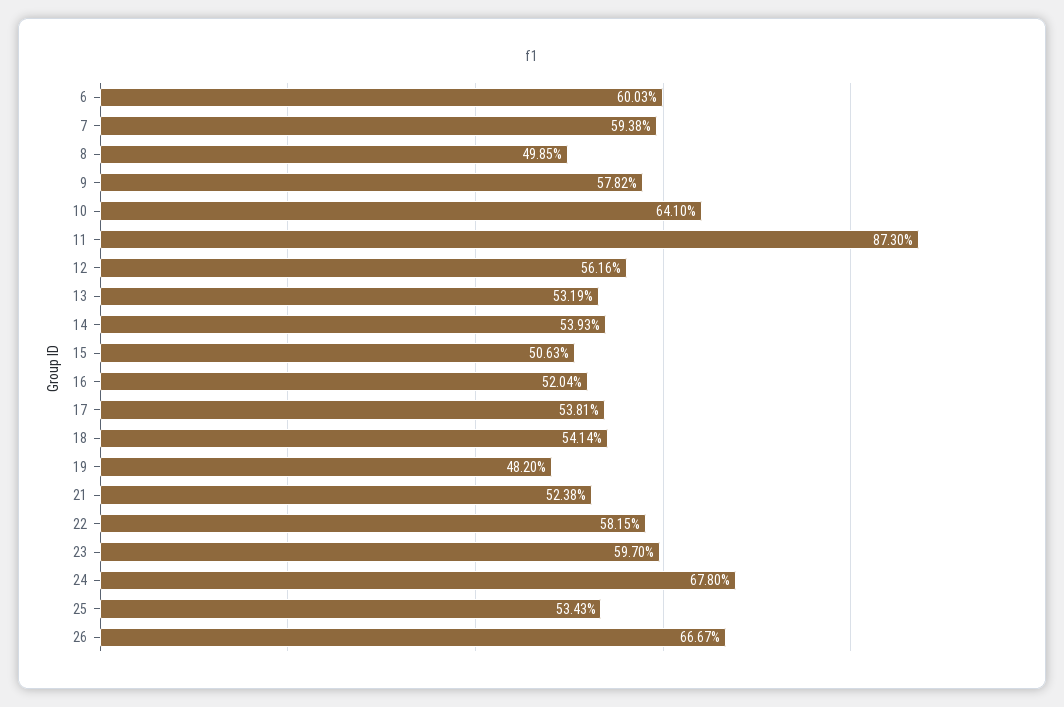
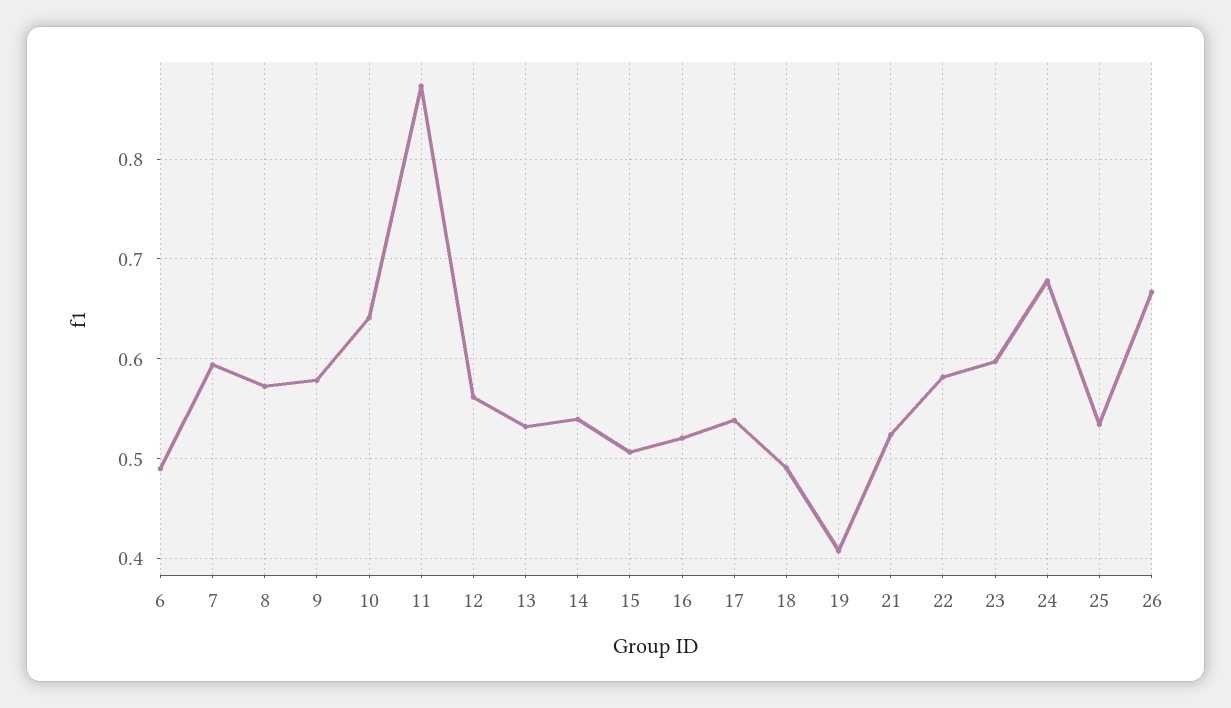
6: 0.6003 -> 0.49
8: 0.4985 -> 0.57
18: 0.5414 -> 0.49
19: 0.482 -> 0.41

